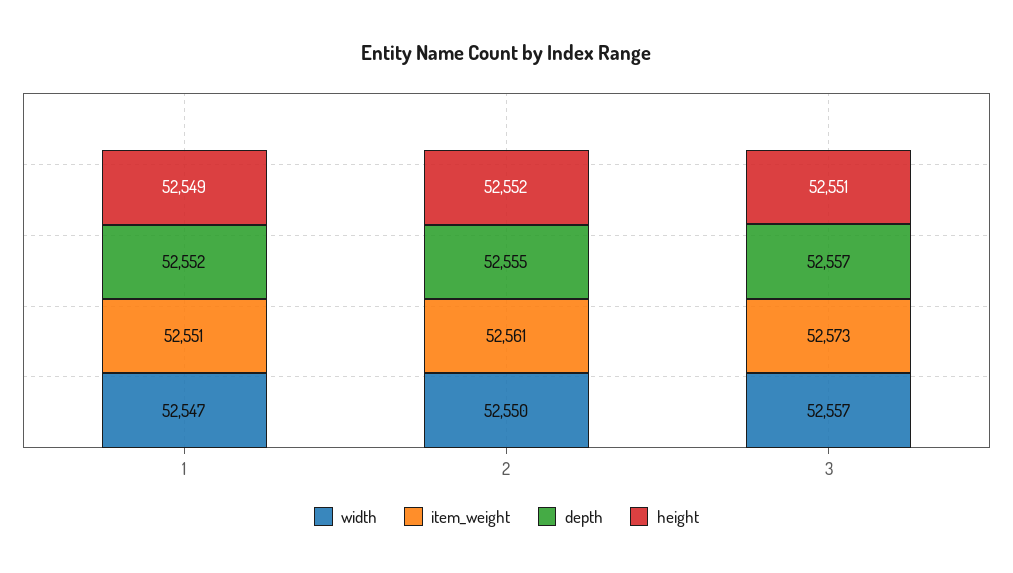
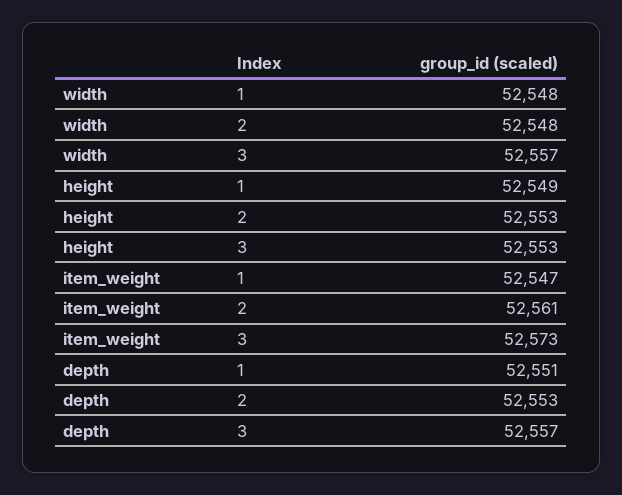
width, 1: 52547 -> 52548
item_weight, 1: 52551 -> 52547
depth, 1: 52552 -> 52551
width, 2: 52550 -> 52548
depth, 2: 52555 -> 52553
height, 2: 52552 -> 52553
height, 3: 52551 -> 52553

